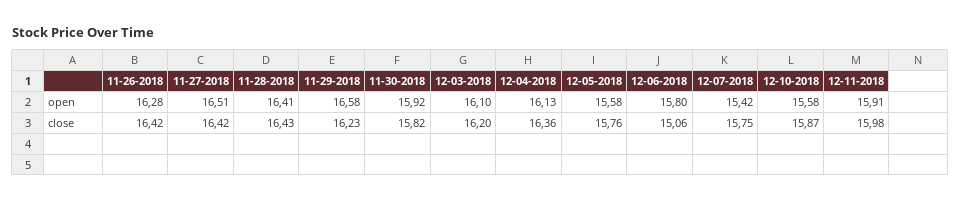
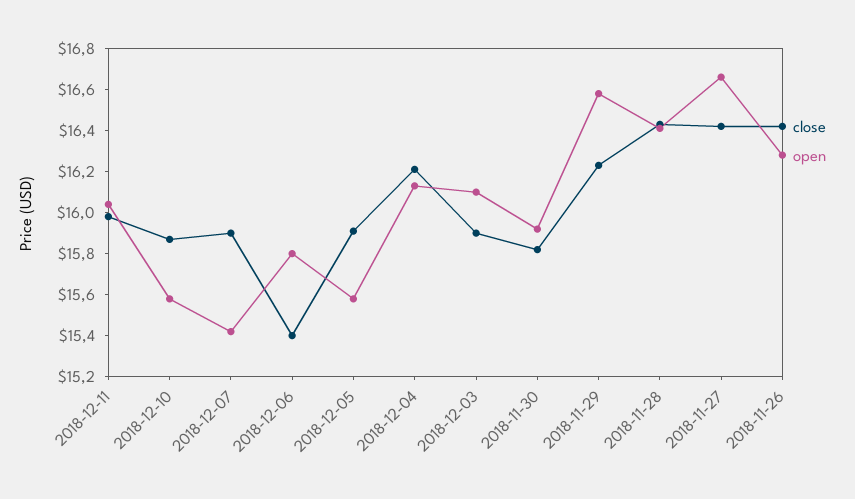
open, 11-27-2018: 16.51 -> 16.65
open, 12-11-2018: 15.91 -> 16.05
close, 12-03-2018: 16.2 -> 15.9
close, 12-04-2018: 16.36 -> 16.2
close, 12-05-2018: 15.76 -> 15.9
close, 12-06-2018: 15.06 -> 15.4
close, 12-07-2018: 15.75 -> 15.9

